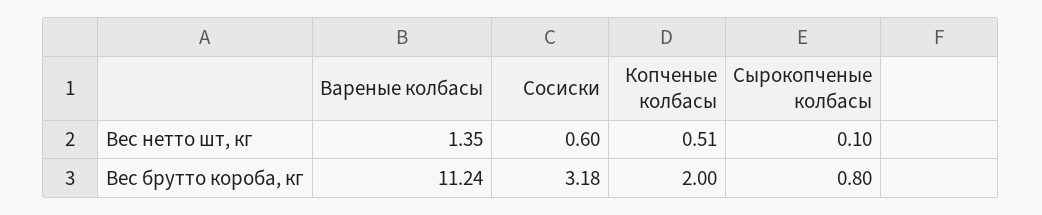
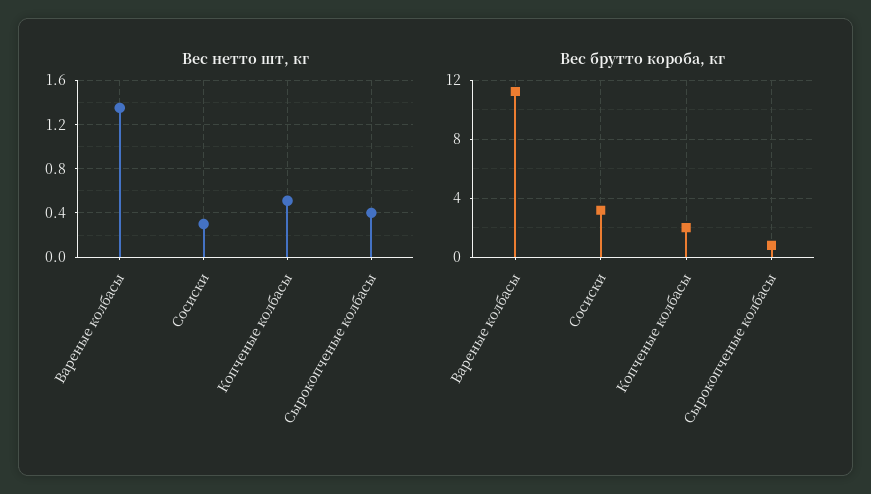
Вес нетто шт, кг, Сосиски: 0.6 -> 0.3
Вес нетто шт, кг, Сырокопченые колбасы: 0.1 -> 0.4

